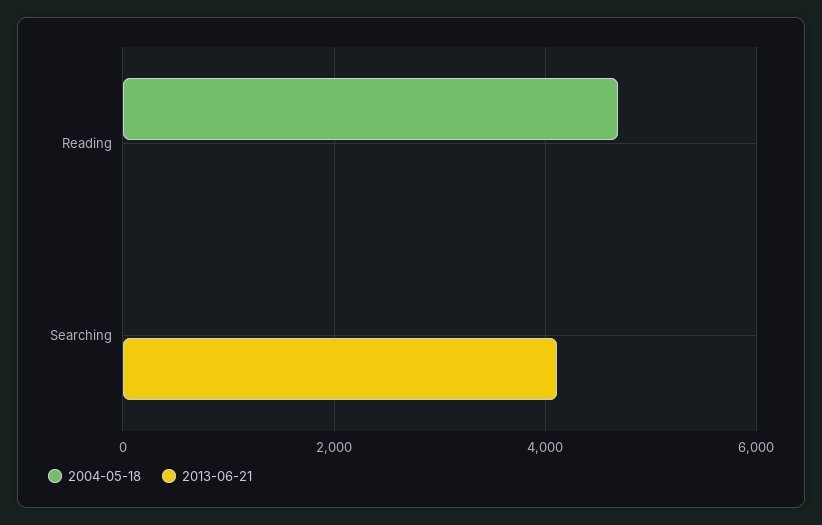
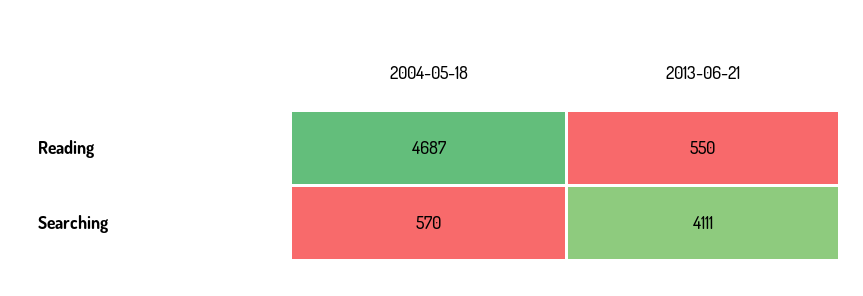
2013-06-21, Reading: 0 -> 550
2004-05-18, Searching: 0 -> 570

